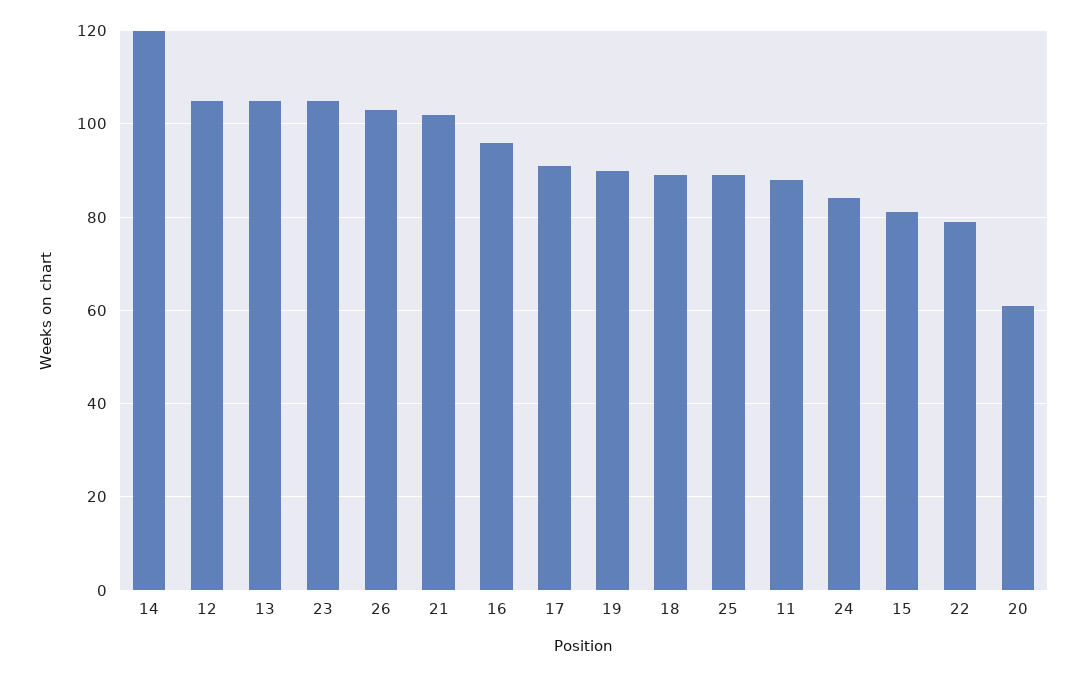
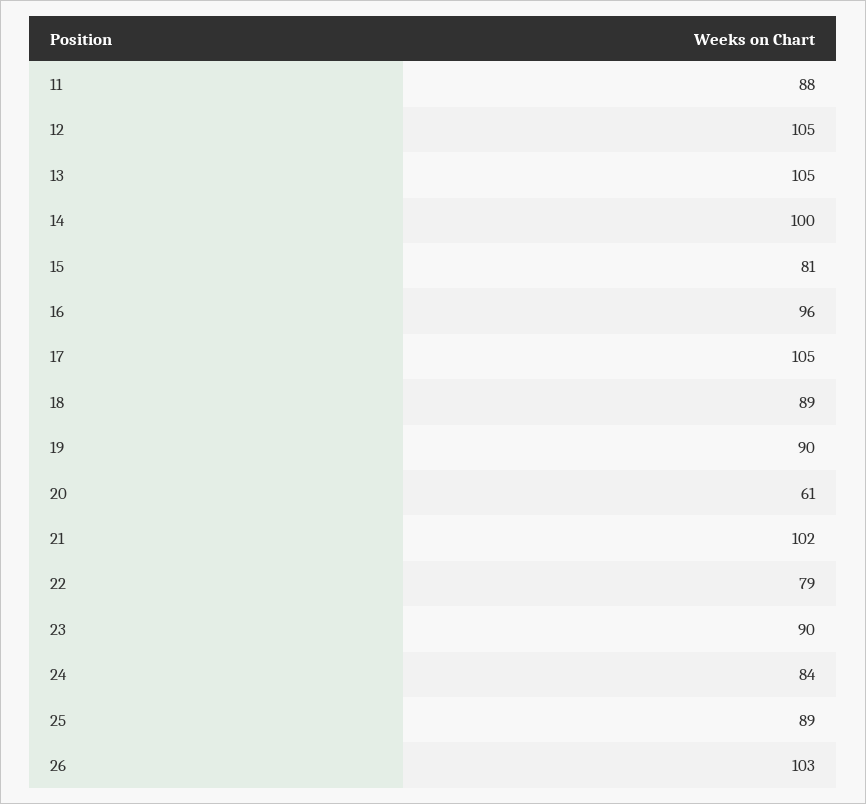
14: 120 -> 100
23: 105 -> 90
17: 90 -> 105

